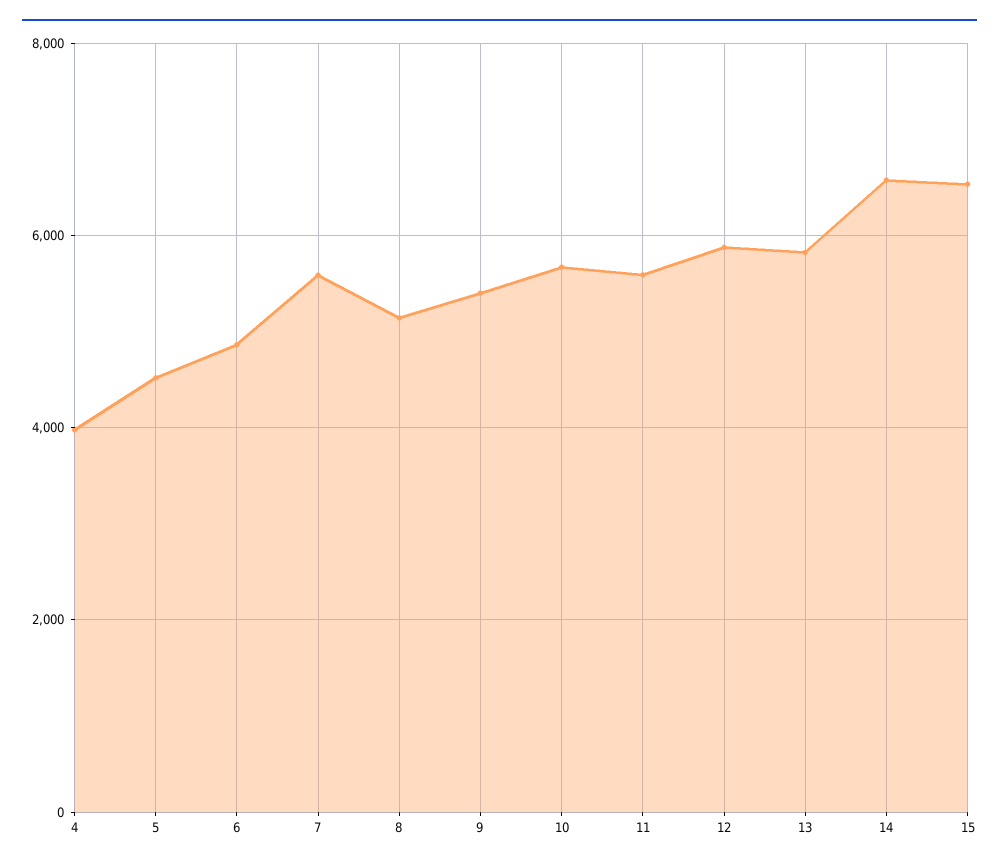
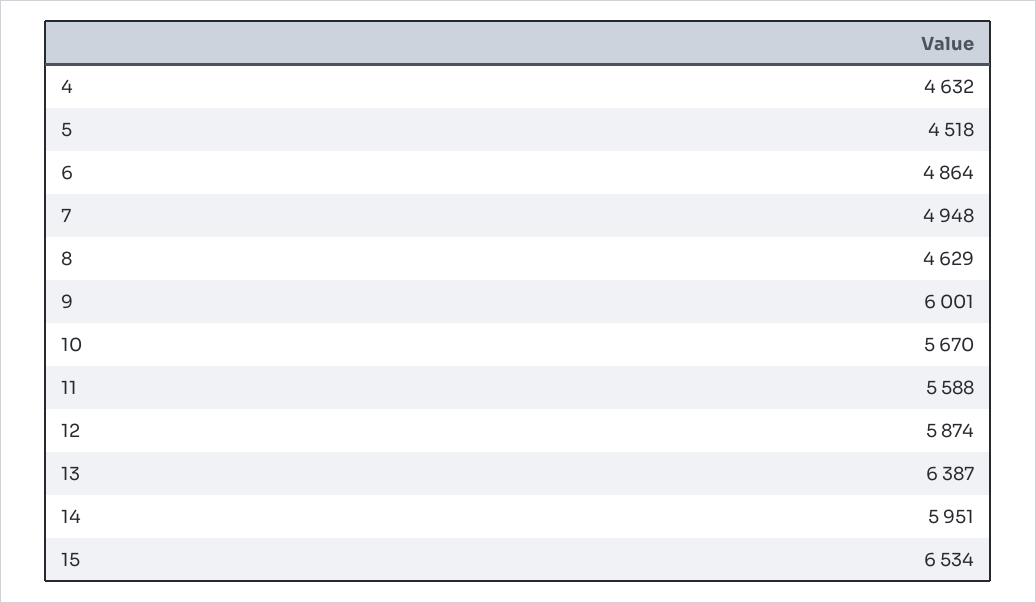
4: 4000 -> 4632
7: 5600 -> 4948
8: 5200 -> 4629
9: 5400 -> 6001
13: 5800 -> 6387
14: 6600 -> 5951

